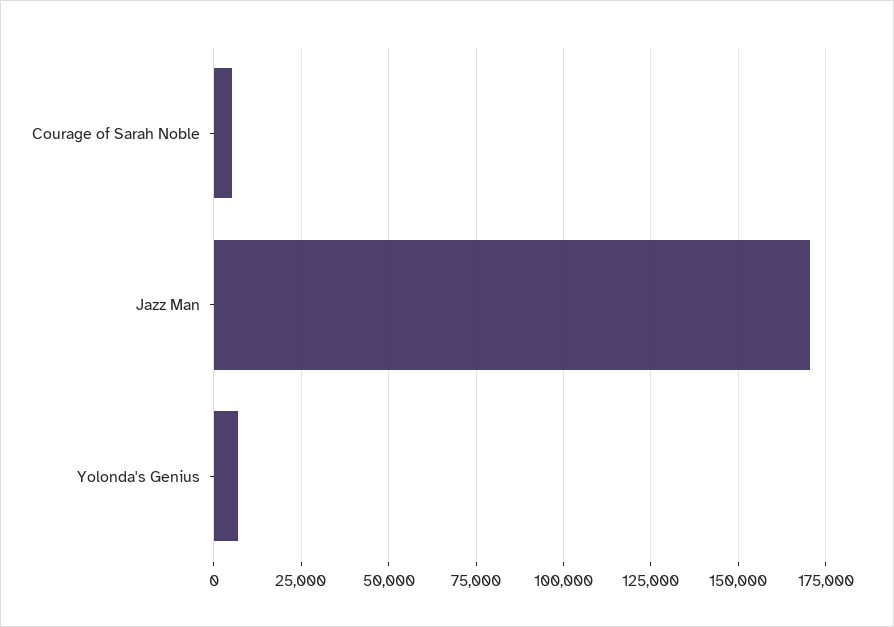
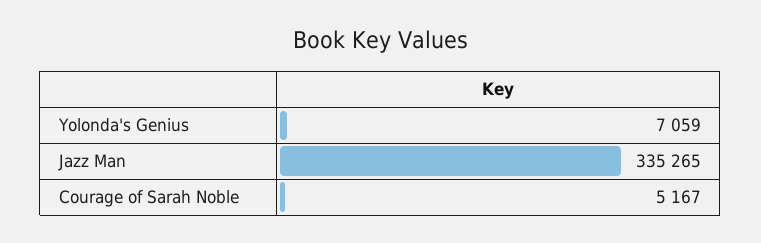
Jazz Man: 170000 -> 335265

